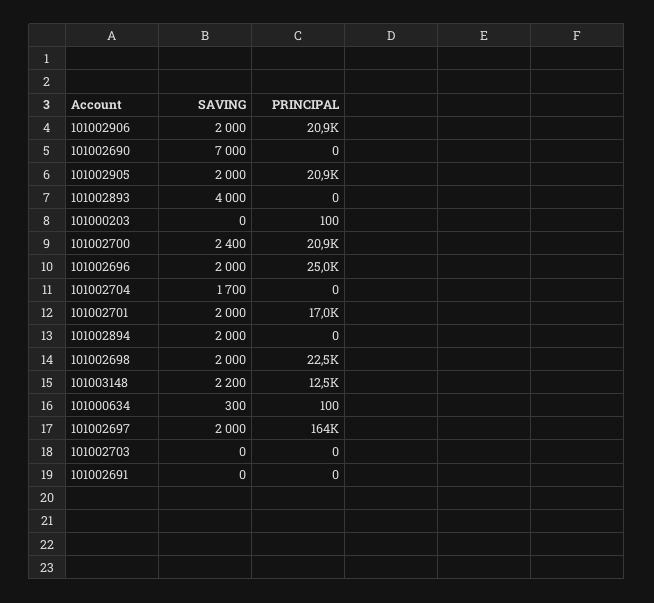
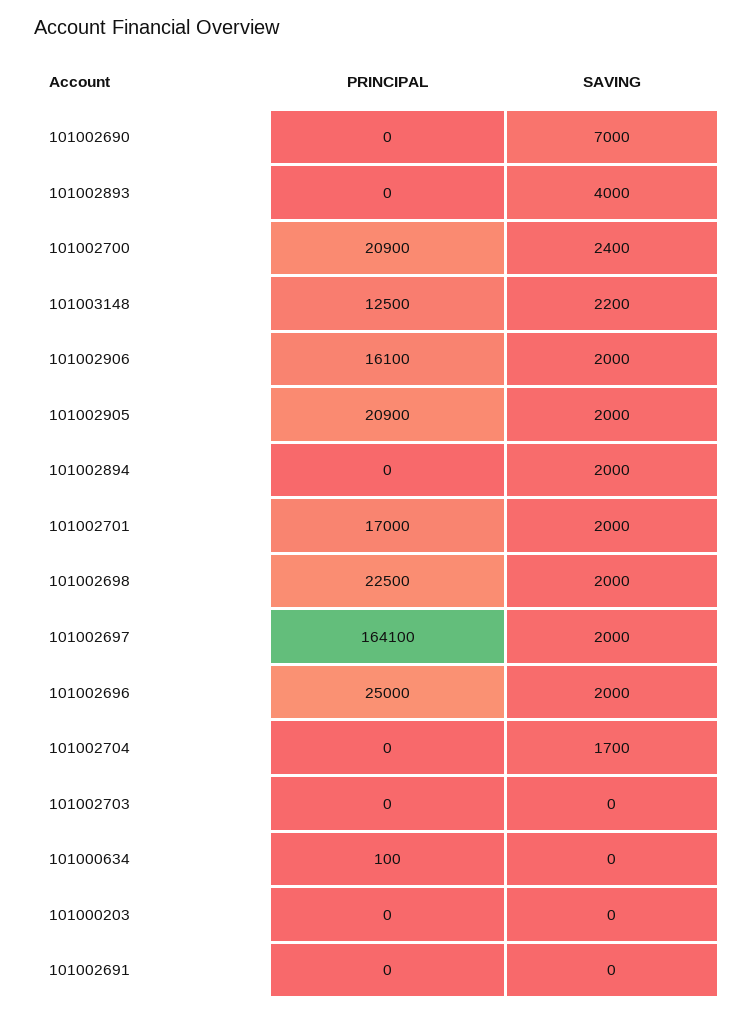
PRINCIPAL, 101002906: 20900 -> 16100
PRINCIPAL, 101000203: 100 -> 0
SAVING, 101000634: 300 -> 0

